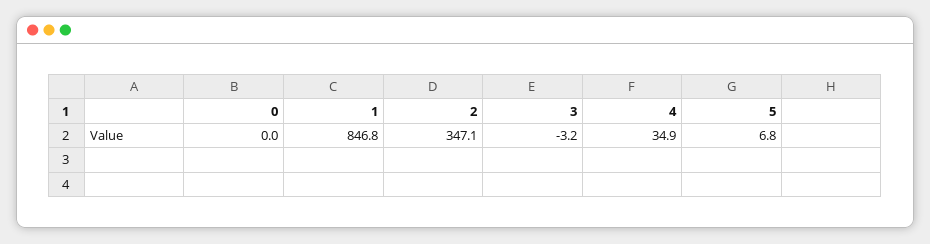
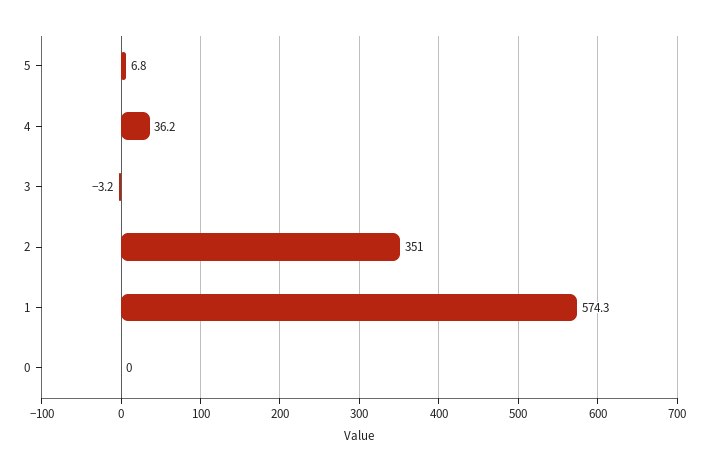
1: 846.8 -> 574.3
2: 347.1 -> 351
4: 34.9 -> 36.2

